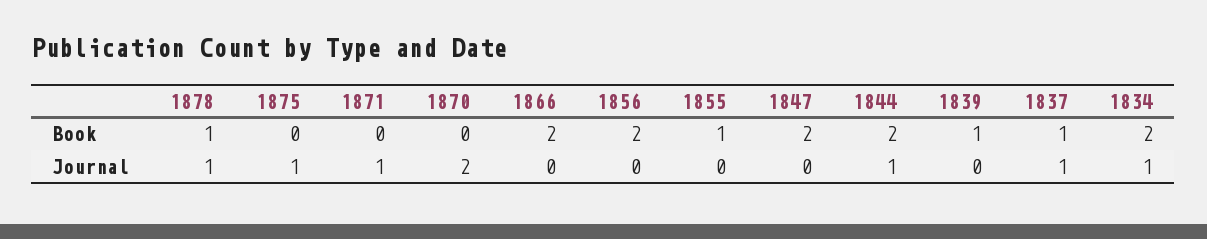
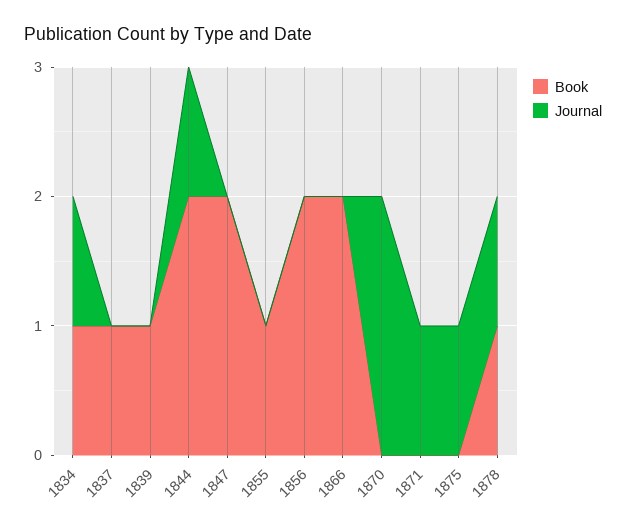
Book, 1834: 2 -> 1
Journal, 1837: 1 -> 0

